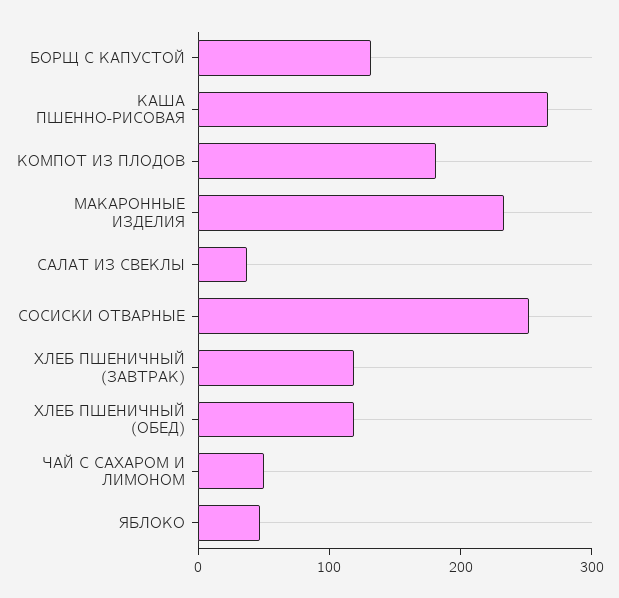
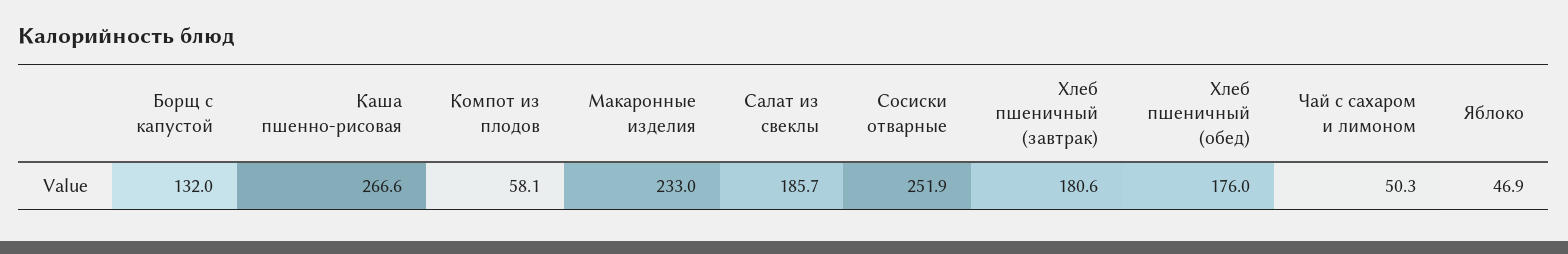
КОМПОТ ИЗ ПЛОДОВ: 180 -> 58.1
САЛАТ ИЗ СВЕКЛЫ: 40 -> 185.7
ХЛЕБ ПШЕНИЧНЫЙ (ЗАВТРАК): 120 -> 180.6
ХЛЕБ ПШЕНИЧНЫЙ (ОБЕД): 120 -> 176

